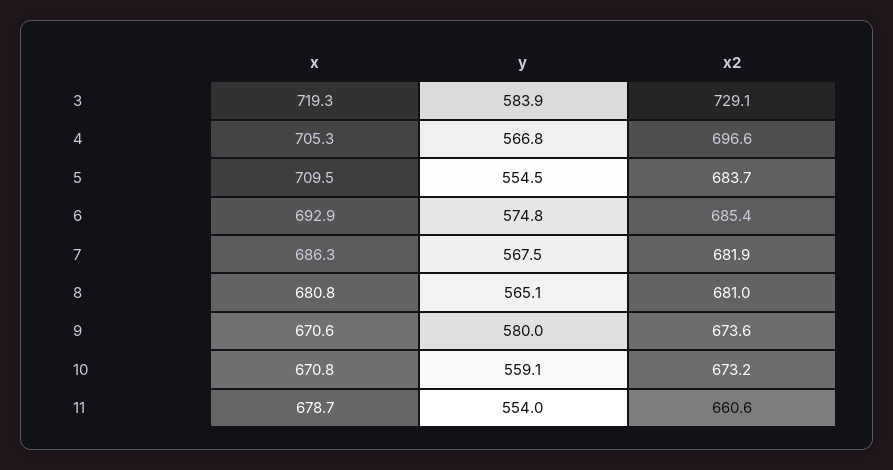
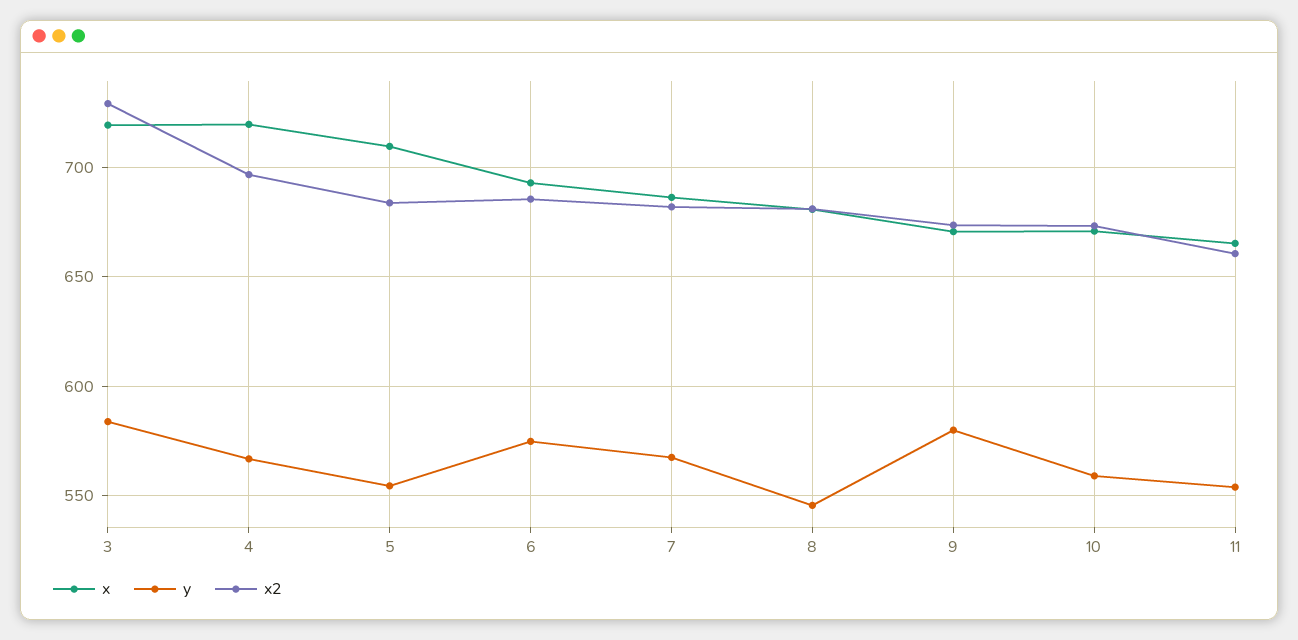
x, 4: 705.3 -> 720
y, 8: 565.1 -> 545
x, 11: 678.7 -> 665

